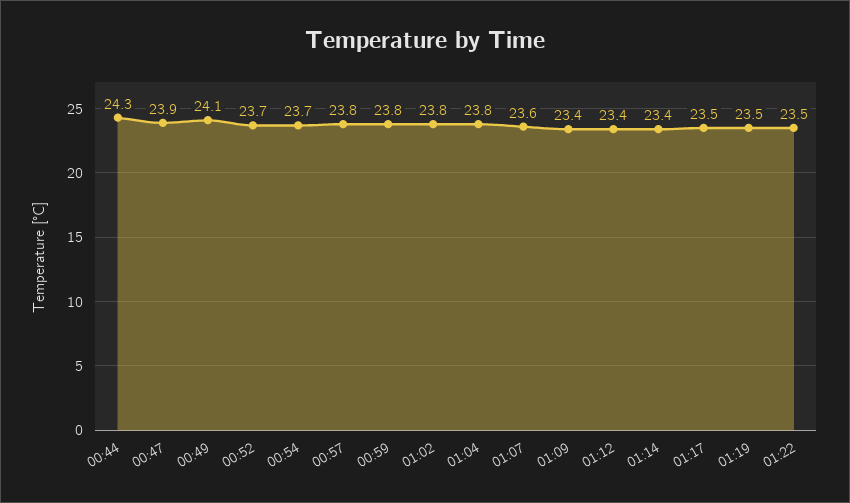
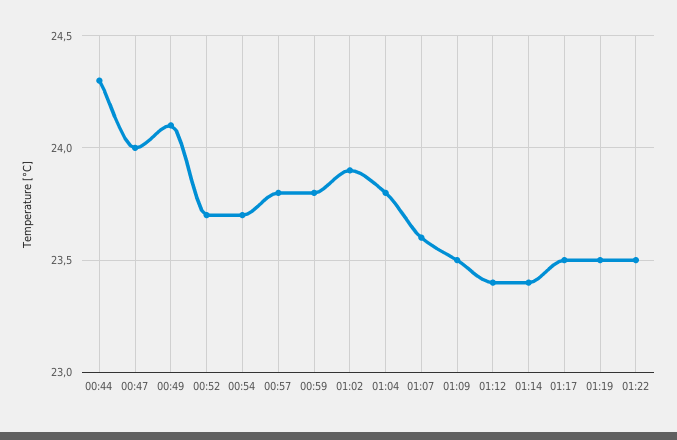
00:47: 23.9 -> 24
01:02: 23.8 -> 23.9
01:09: 23.4 -> 23.5

